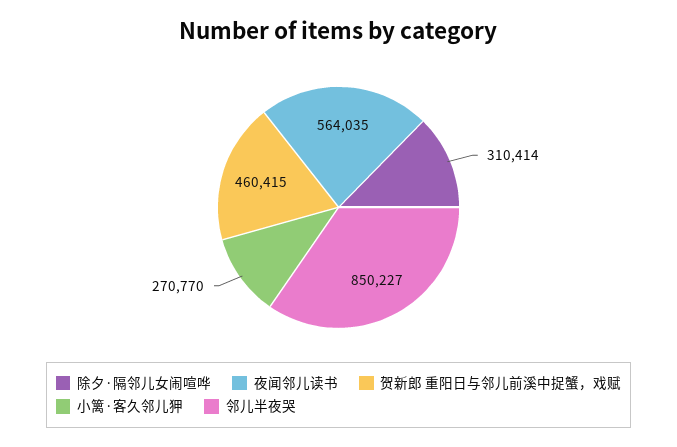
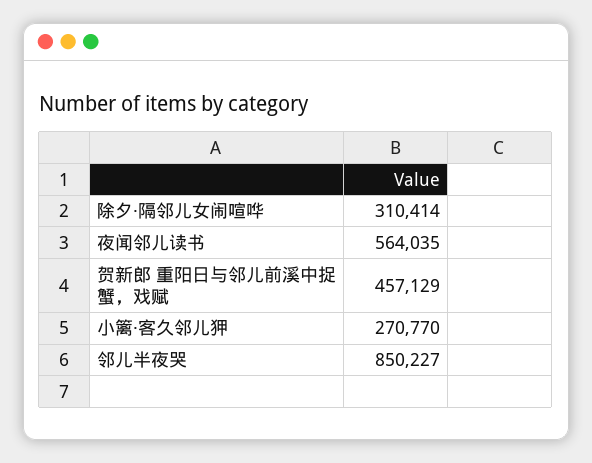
贺新郎 重阳日与邻儿前溪中捉蟹，戏赋: 460415 -> 457129

